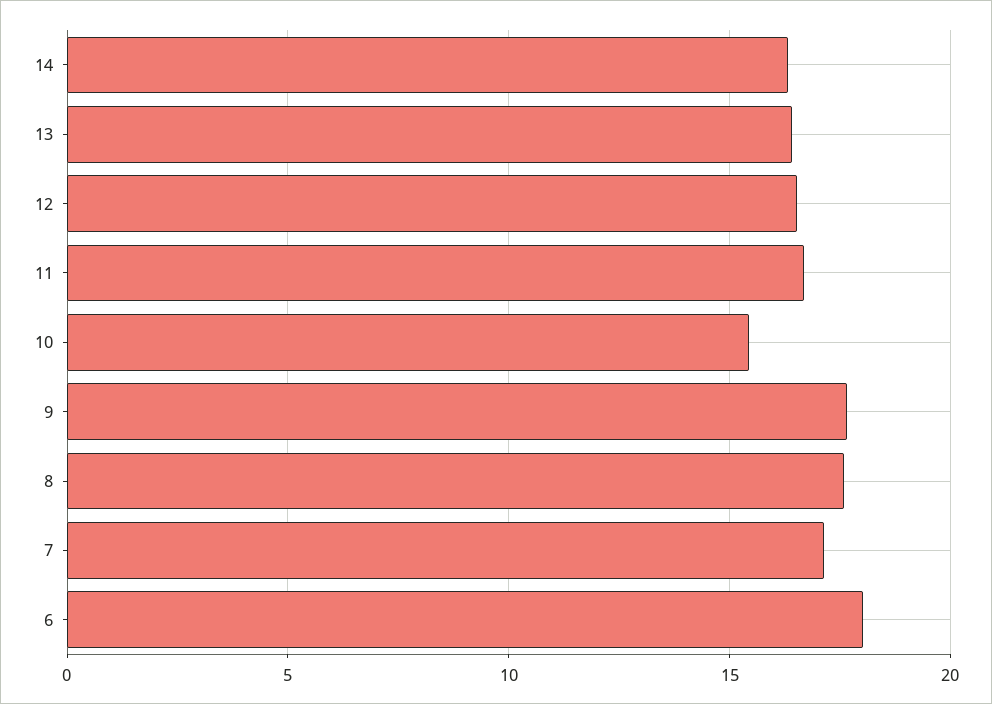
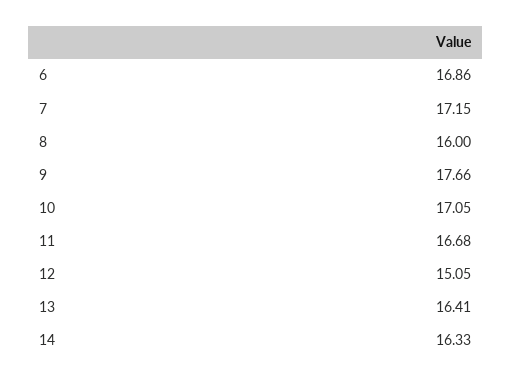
12: 16.5 -> 15.05
10: 15.5 -> 17.05
8: 17.5 -> 16
6: 18 -> 16.86

